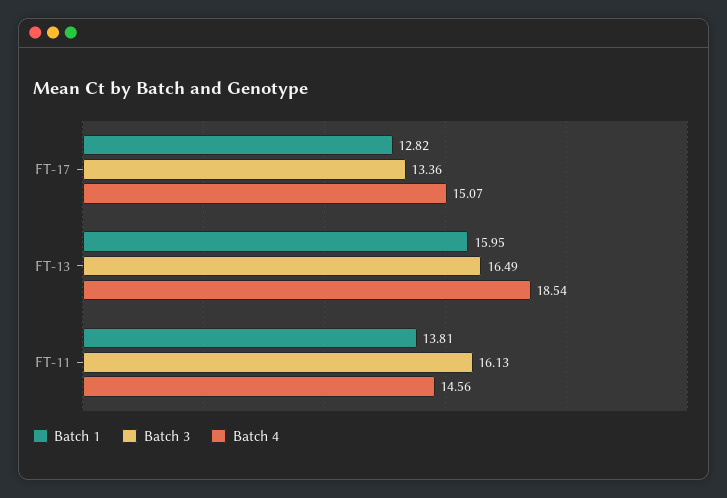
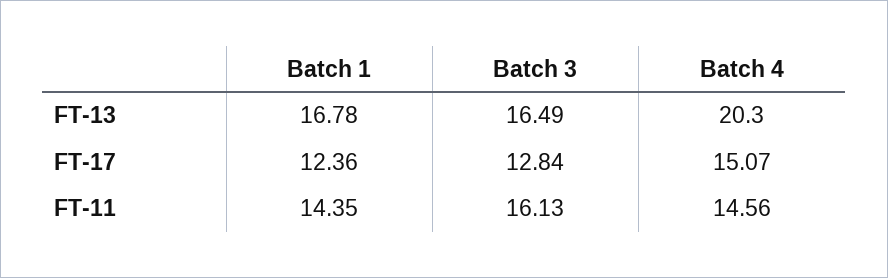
Batch 1, FT-17: 12.82 -> 12.36
Batch 3, FT-17: 13.36 -> 12.84
Batch 1, FT-13: 15.95 -> 16.78
Batch 4, FT-13: 18.54 -> 20.3
Batch 1, FT-11: 13.81 -> 14.35

